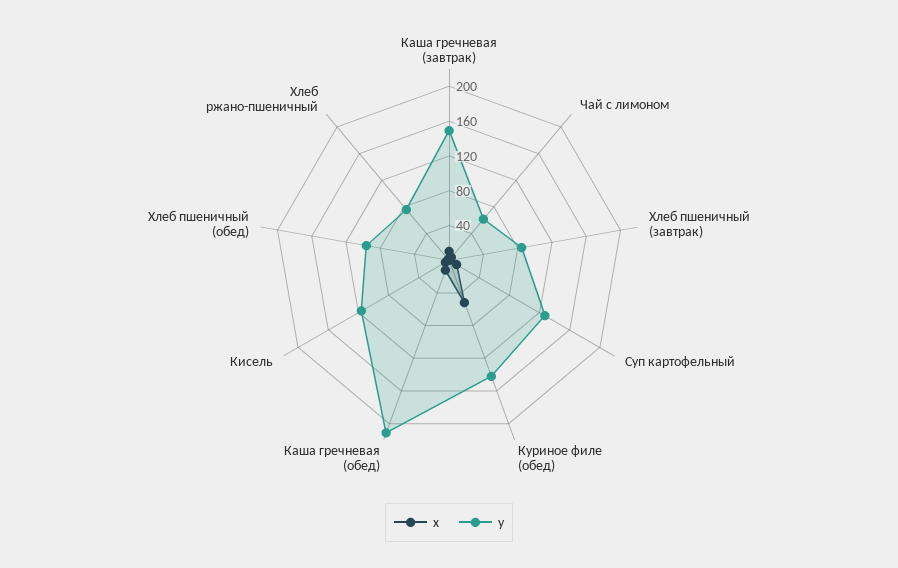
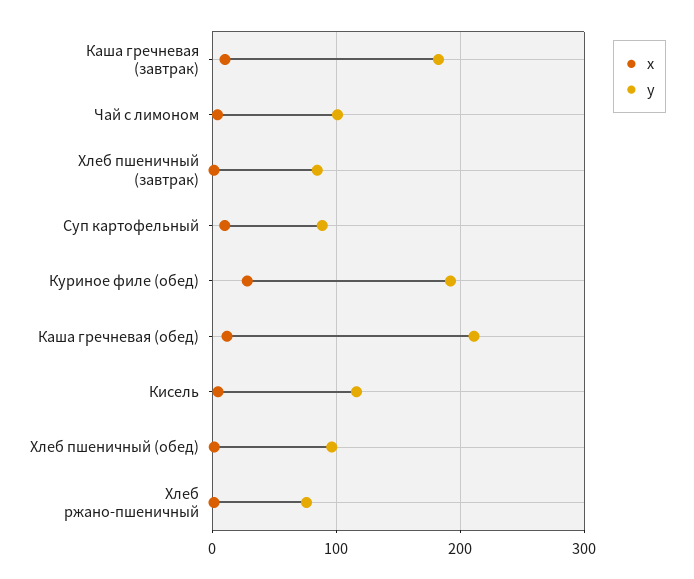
y, Каша гречневая (завтрак): 150 -> 180
y, Чай с лимоном: 60 -> 100
y, Суп картофельный: 130 -> 90
x, Куриное филе (обед): 50 -> 30
y, Куриное филе (обед): 140 -> 190

